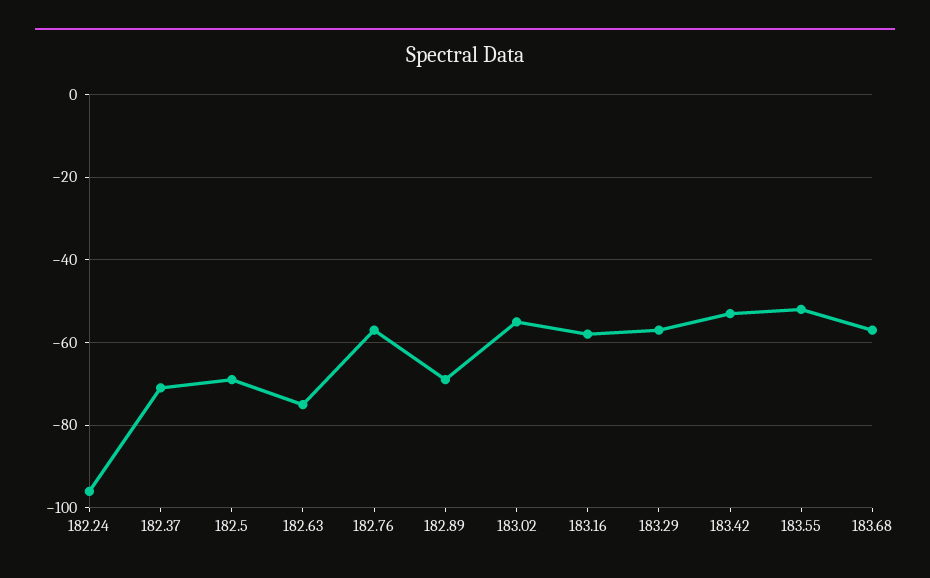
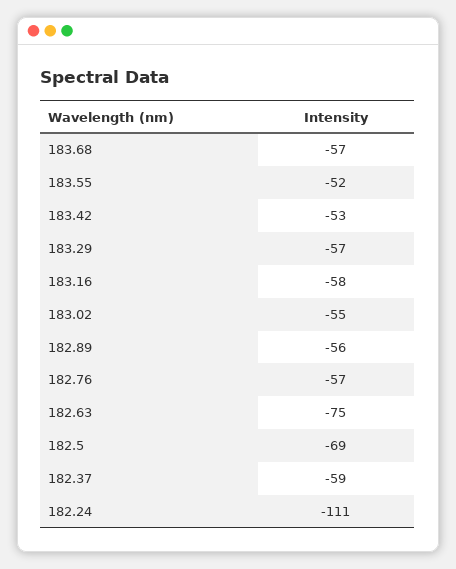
182.24: -95 -> -111
182.37: -70 -> -59
182.89: -70 -> -56

